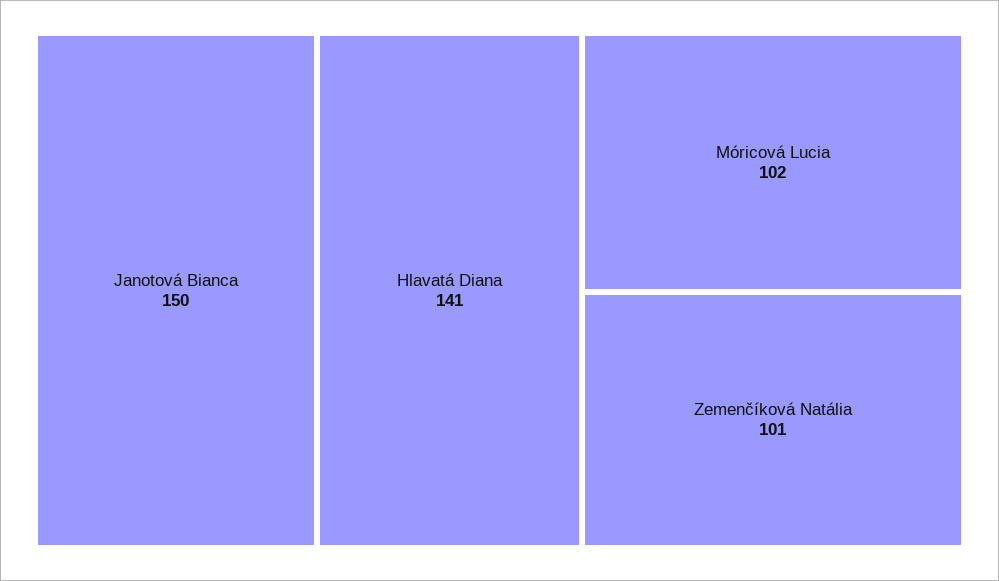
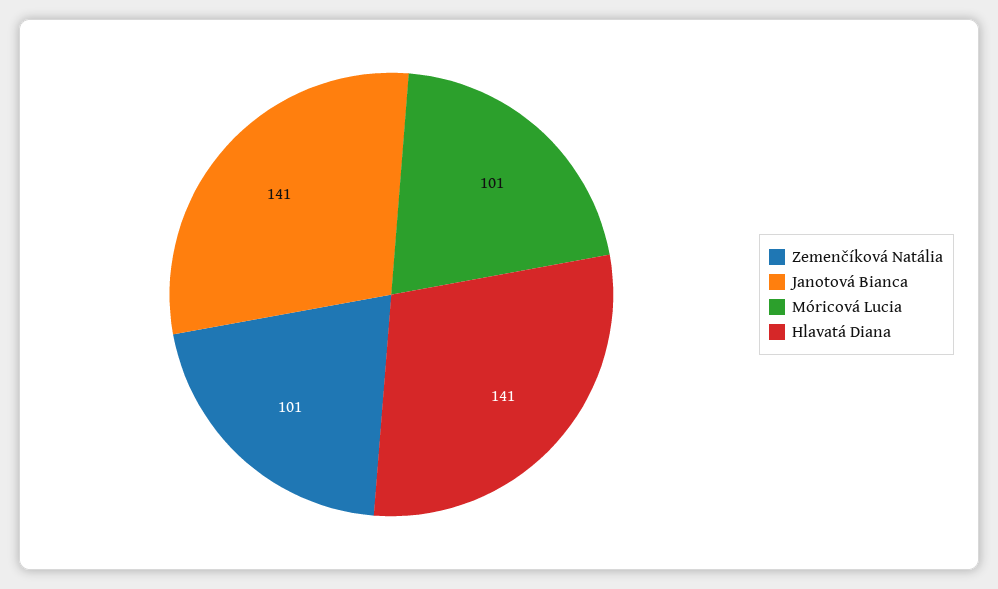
Janotová Bianca: 150 -> 141
Móricová Lucia: 102 -> 101

